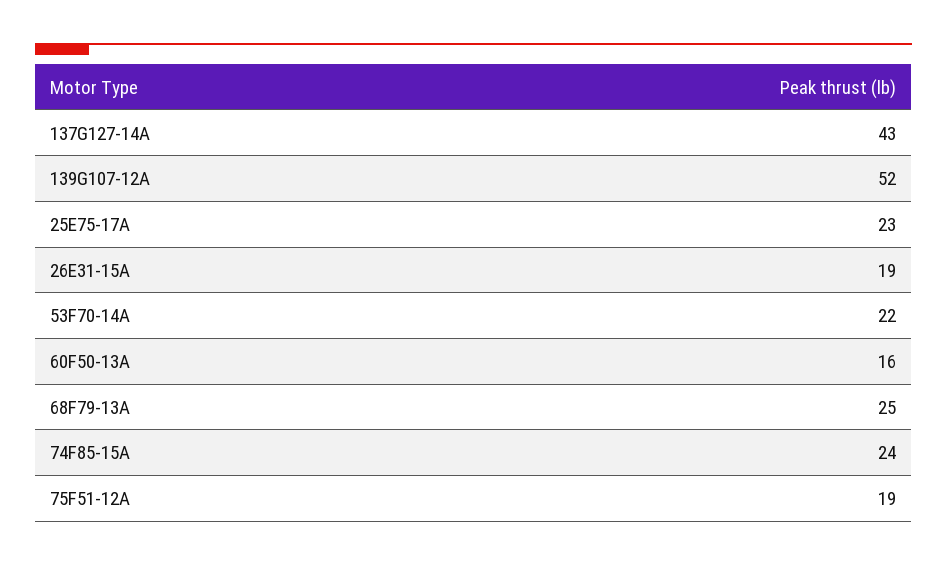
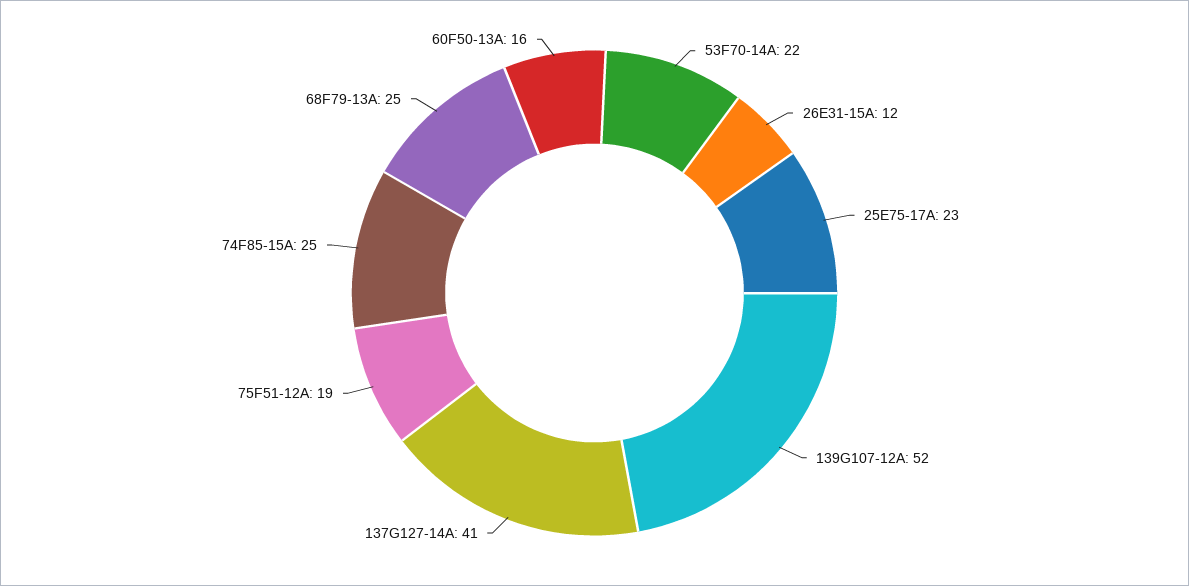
137G127-14A: 43 -> 41
26E31-15A: 19 -> 12
74F85-15A: 24 -> 25

